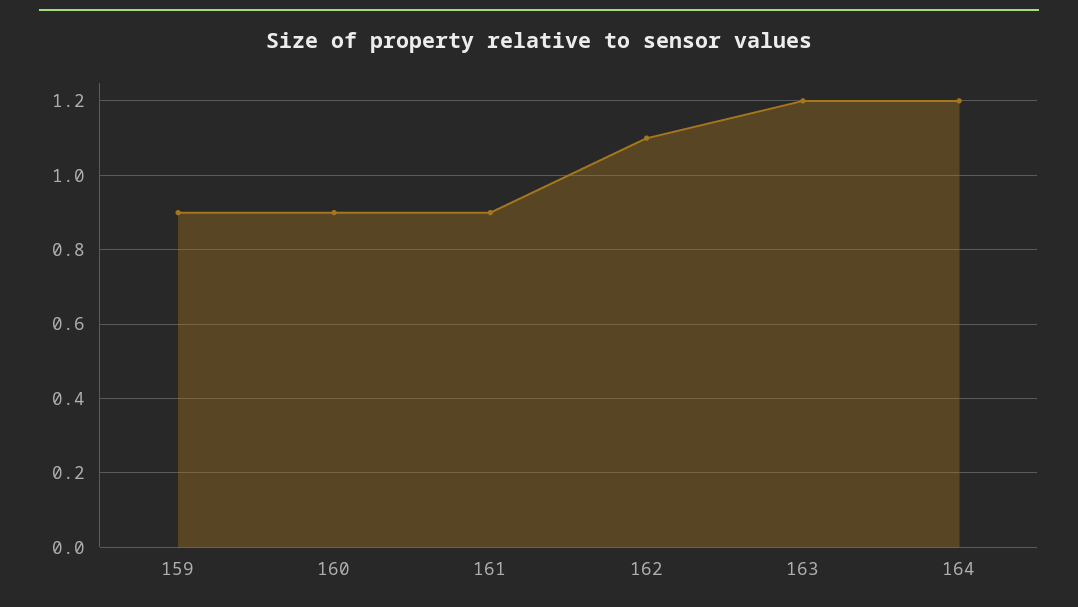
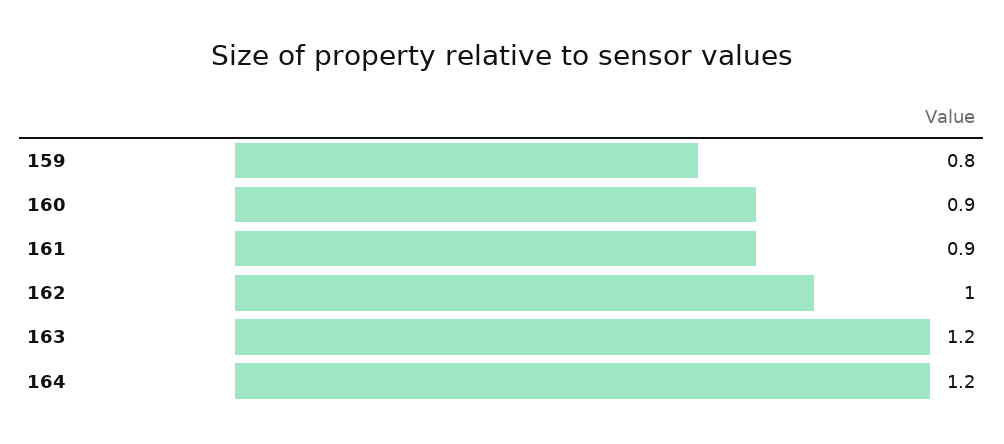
159: 0.9 -> 0.8
162: 1.1 -> 1

